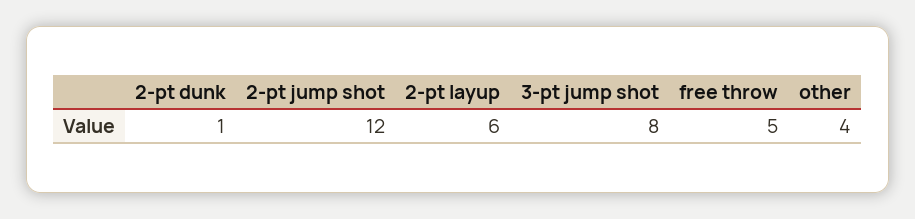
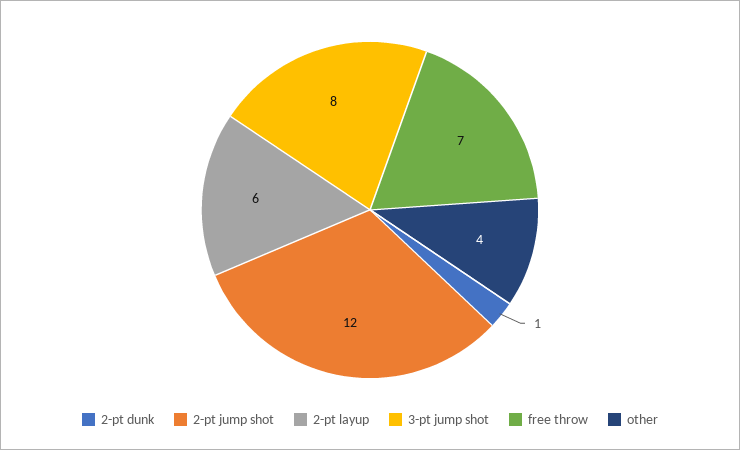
free throw: 5 -> 7

